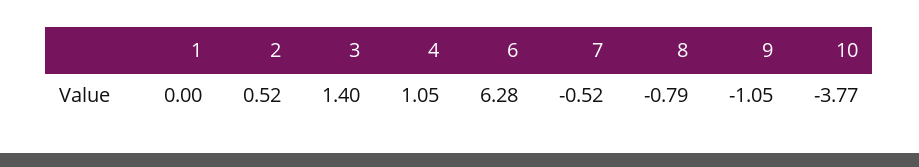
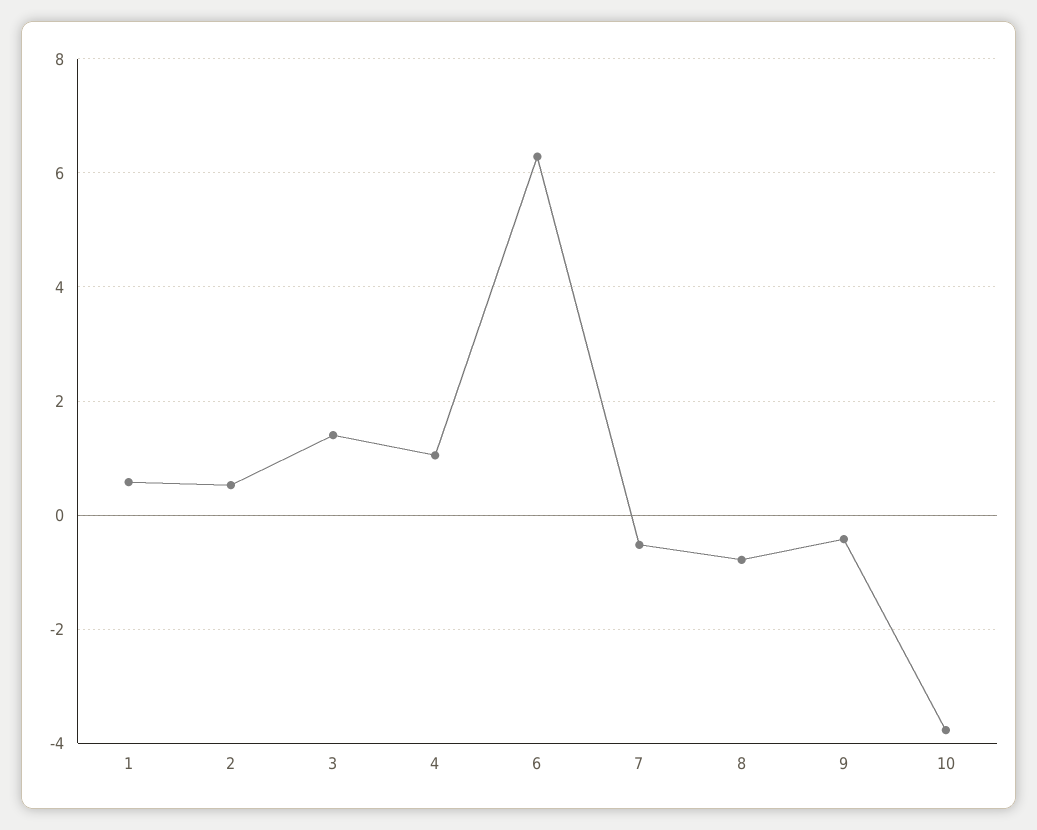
1: 0 -> 0.6
9: -1.05 -> -0.4

